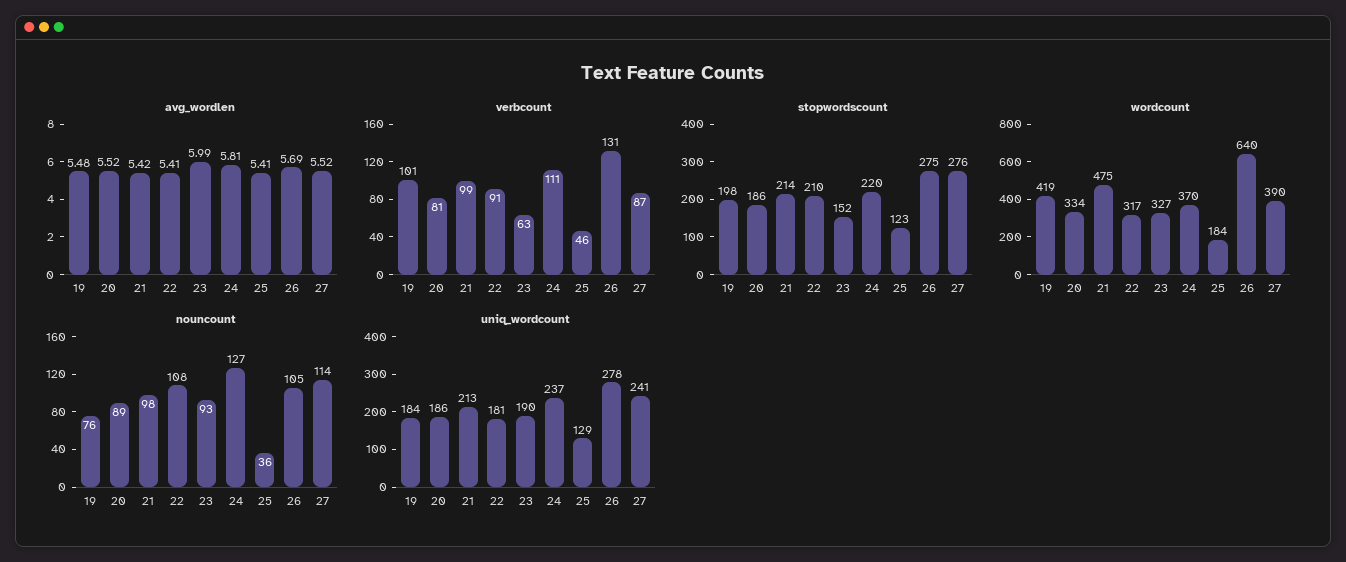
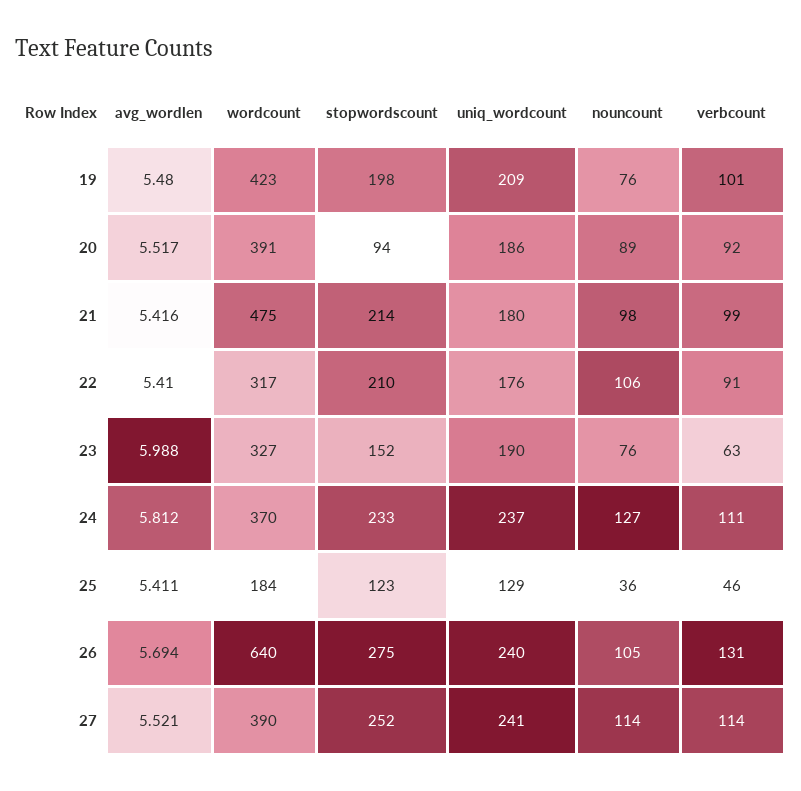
verbcount, 20: 81 -> 92
verbcount, 27: 87 -> 114
stopwordscount, 20: 186 -> 94
stopwordscount, 24: 220 -> 233
stopwordscount, 27: 276 -> 252
wordcount, 19: 419 -> 423
wordcount, 20: 334 -> 391
nouncount, 22: 108 -> 106
nouncount, 23: 93 -> 76
uniq_wordcount, 19: 184 -> 209
uniq_wordcount, 21: 213 -> 180
uniq_wordcount, 22: 181 -> 176
uniq_wordcount, 26: 278 -> 240

